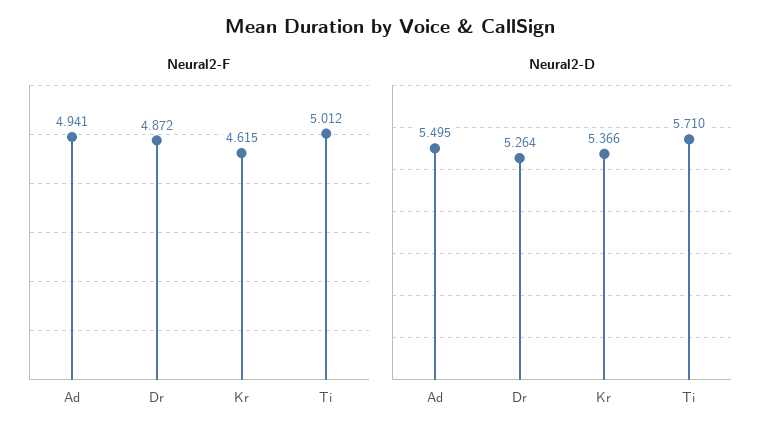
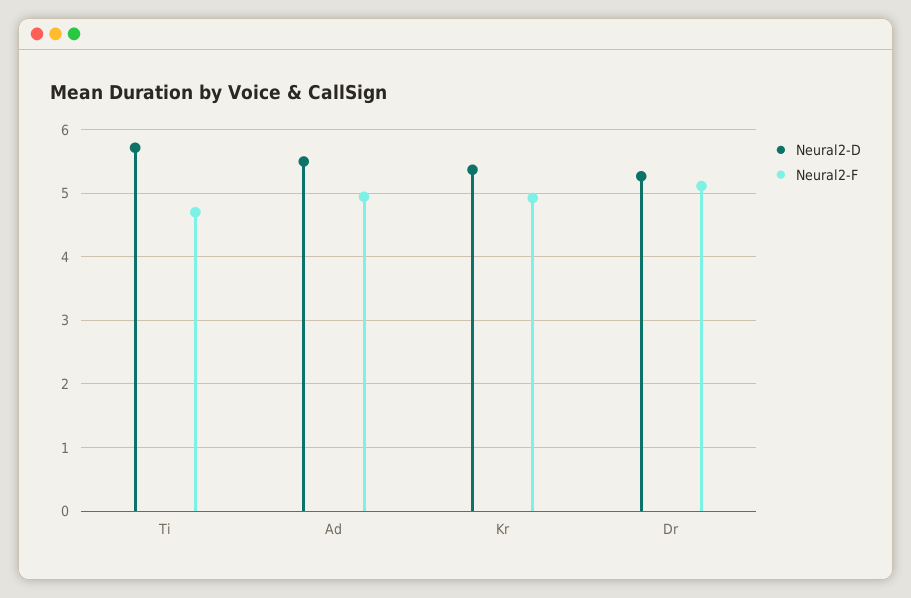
Neural2-F, Dr: 4.872 -> 5.1
Neural2-F, Kr: 4.615 -> 4.9
Neural2-F, Ti: 5.012 -> 4.7

